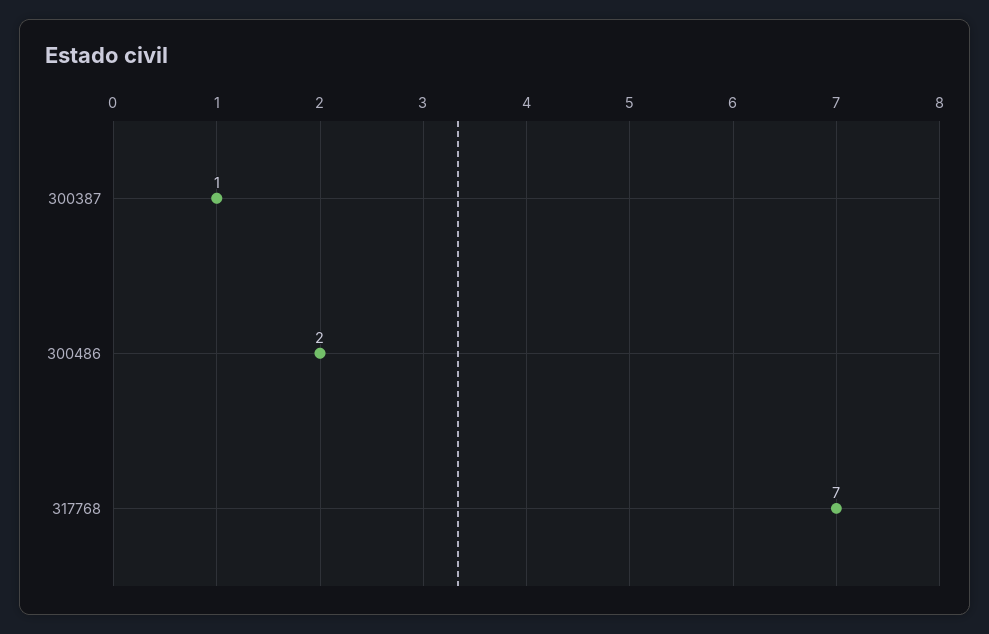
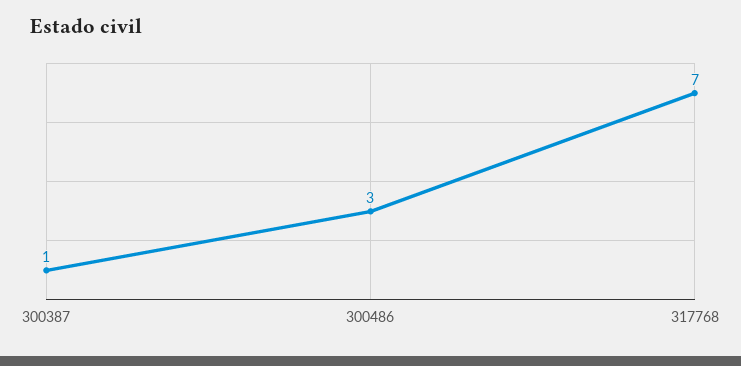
300486: 2 -> 3

